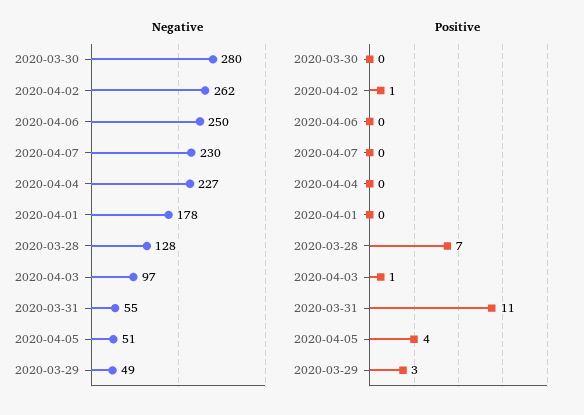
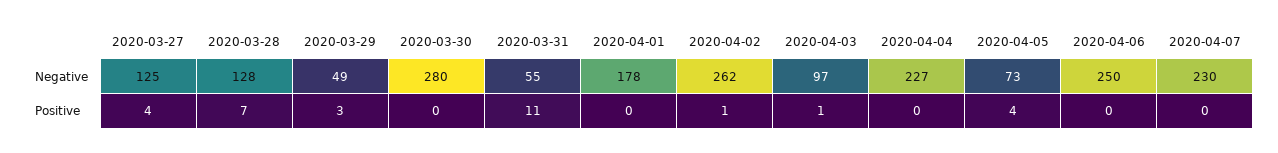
Negative, 2020-04-05: 51 -> 73
Negative, 2020-03-27: none -> 125
Positive, 2020-03-27: none -> 4

